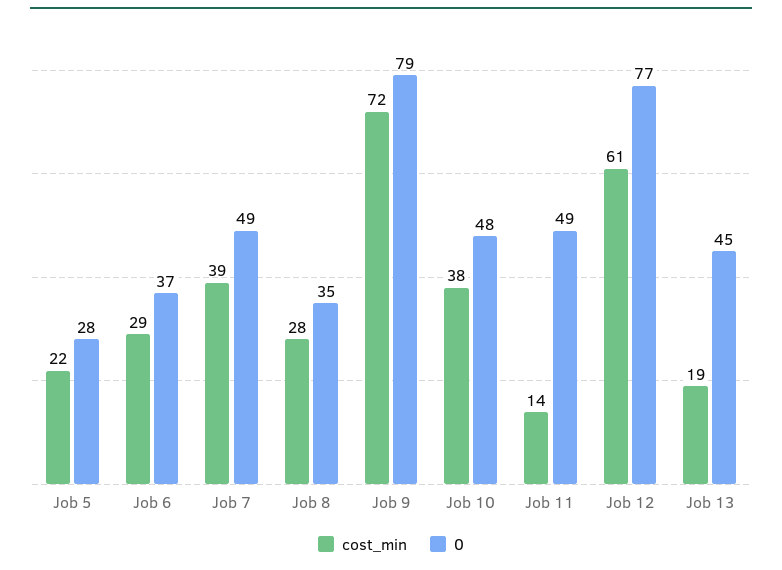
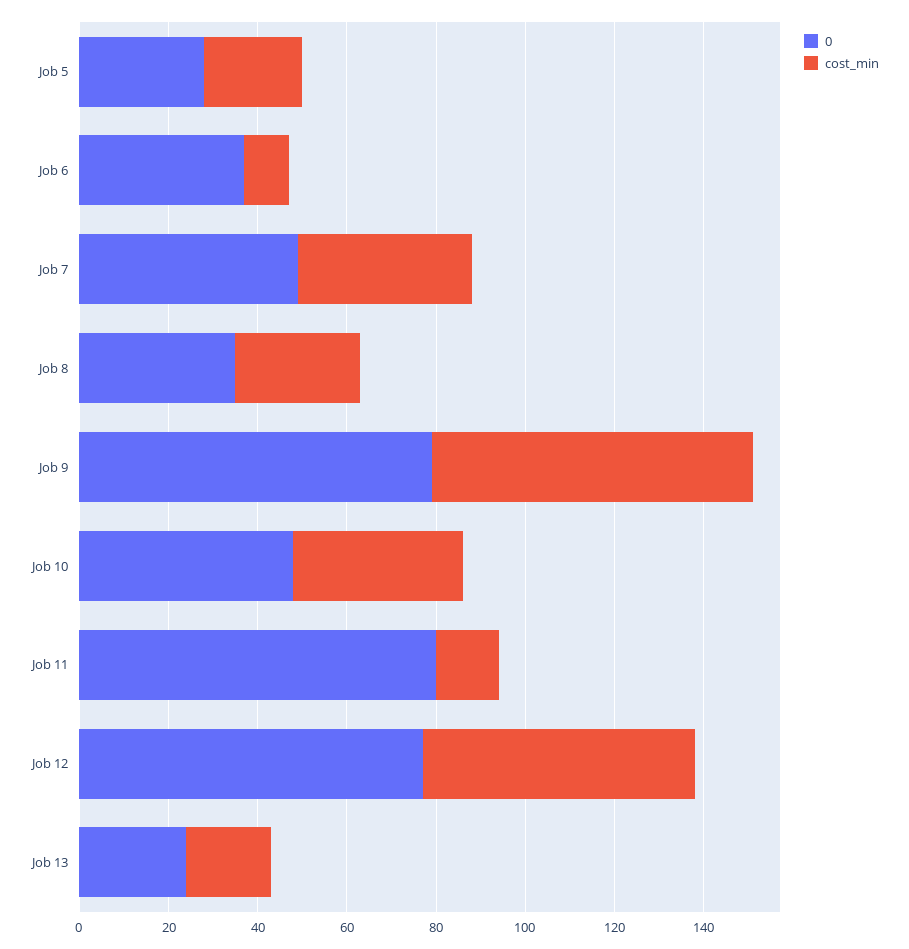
cost_min, Job 6: 29 -> 10
0, Job 11: 49 -> 80
0, Job 13: 45 -> 25

